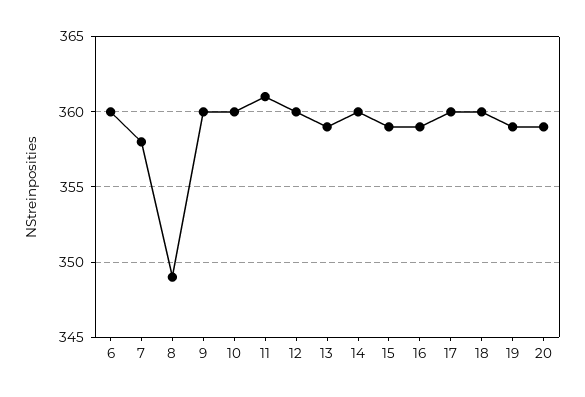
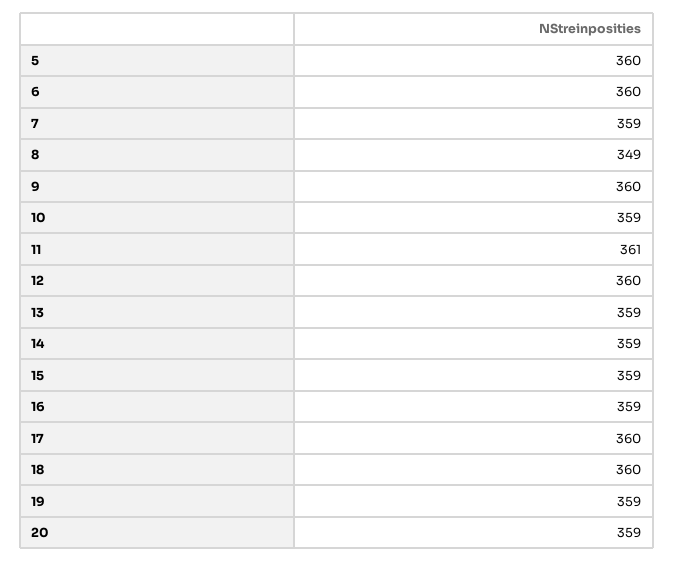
7: 358 -> 359
10: 360 -> 359
14: 360 -> 359
5: none -> 360

